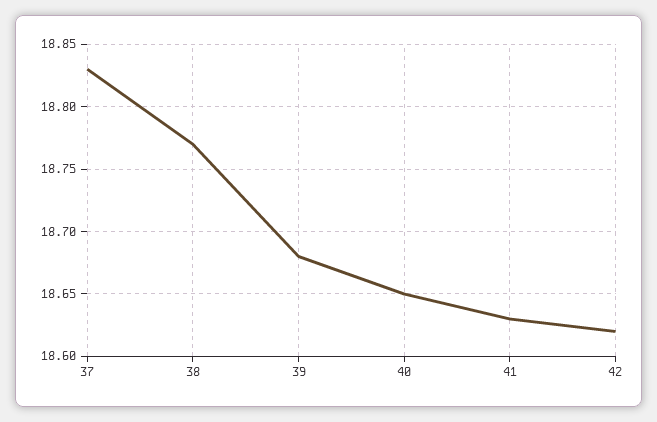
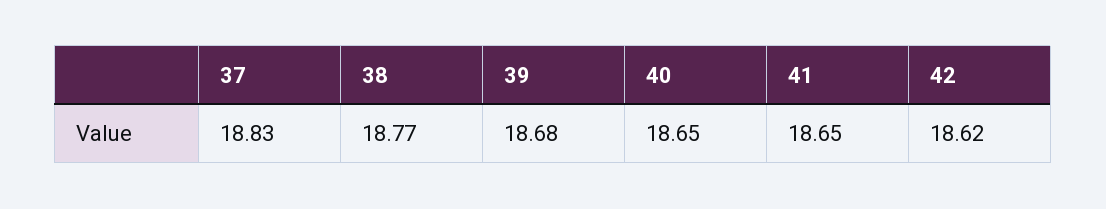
41: 18.63 -> 18.65

